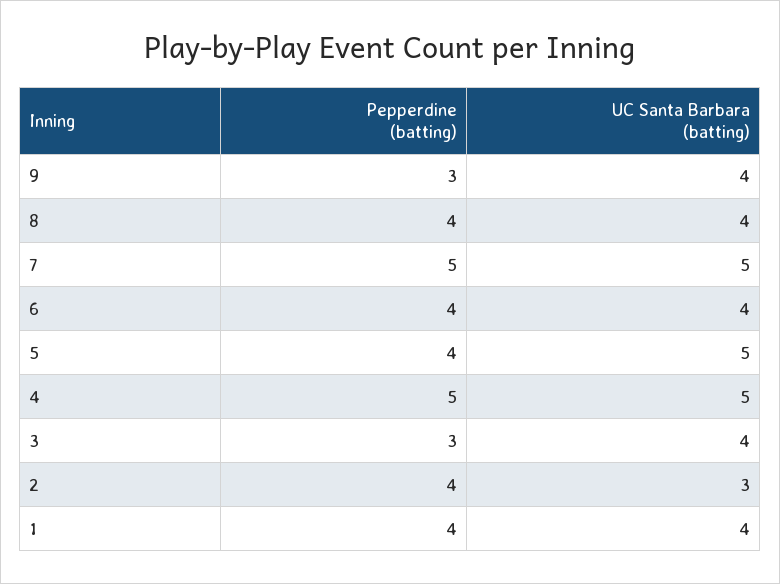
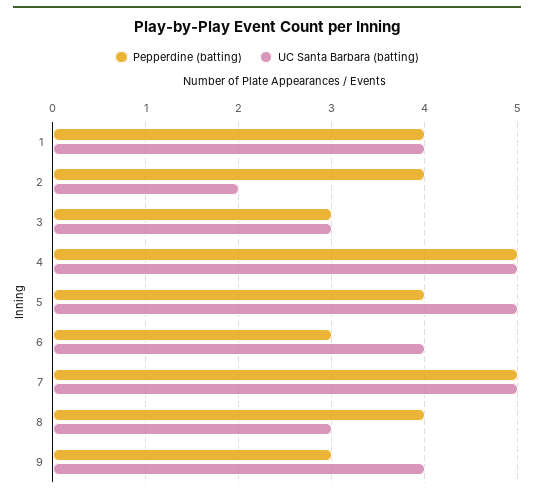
UC Santa Barbara (batting), 8: 4 -> 3
Pepperdine (batting), 6: 4 -> 3
UC Santa Barbara (batting), 3: 4 -> 3
UC Santa Barbara (batting), 2: 3 -> 2

